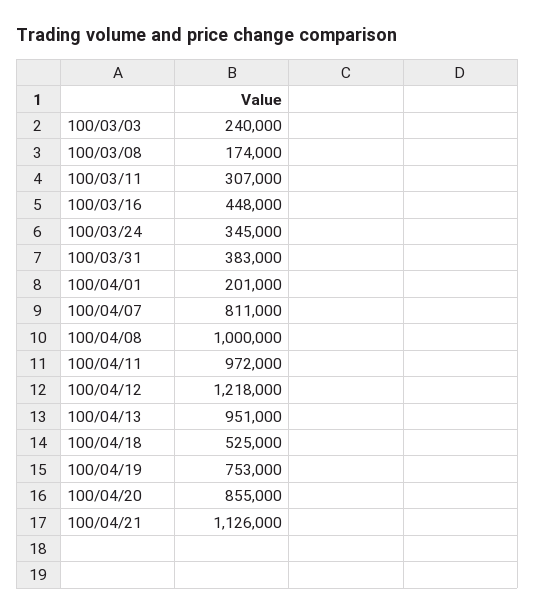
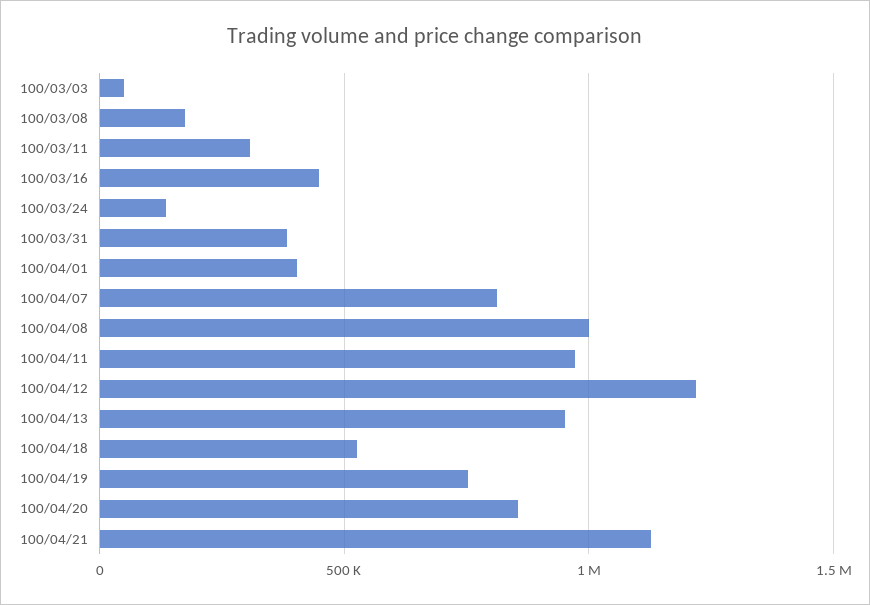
100/03/03: 240000 -> 50000
100/03/24: 345000 -> 150000
100/04/01: 201000 -> 400000

